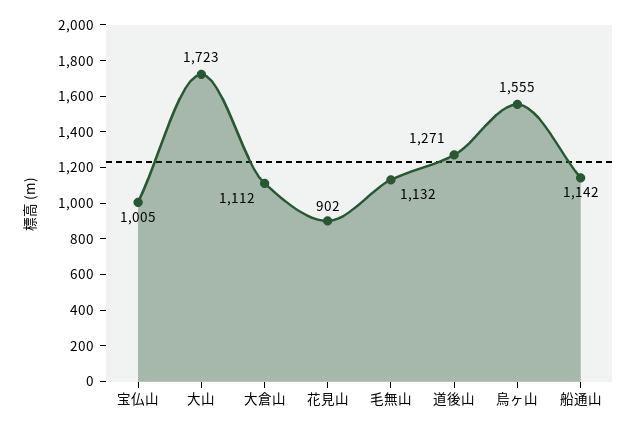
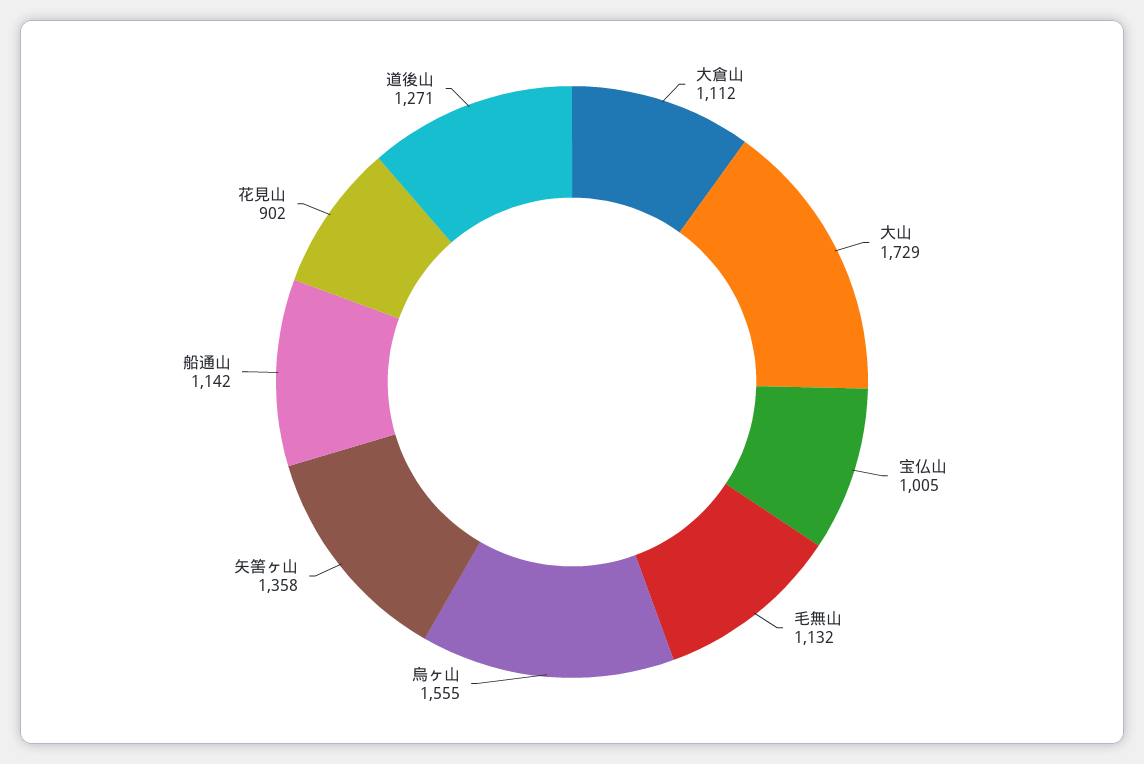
大山: 1723 -> 1729
矢筈ヶ山: none -> 1358

